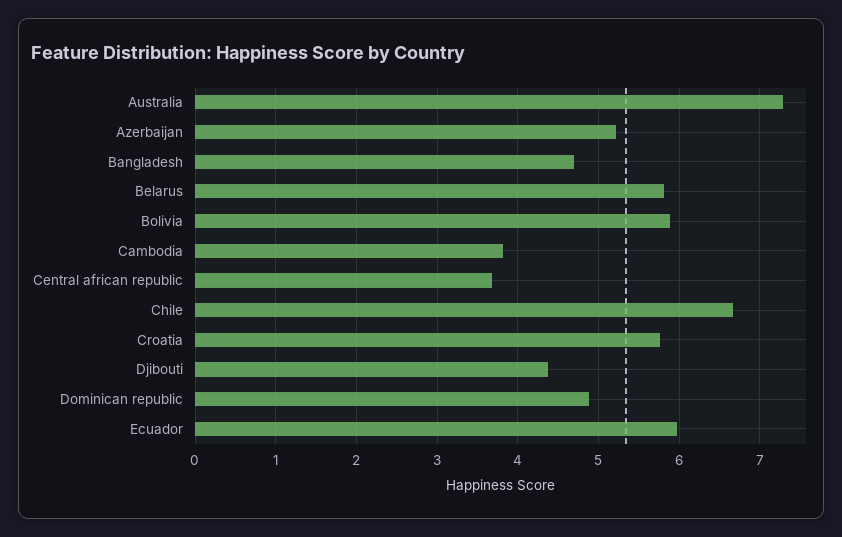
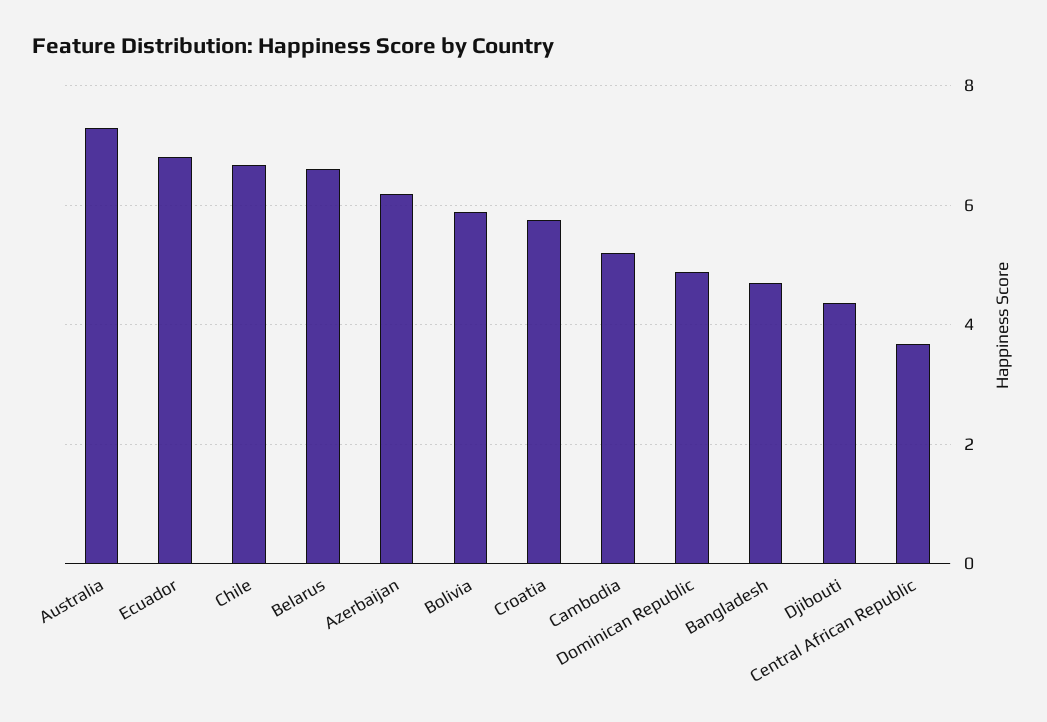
Azerbaijan: 5.2 -> 6.2
Belarus: 5.8 -> 6.6
Cambodia: 3.8 -> 5.2
Ecuador: 6 -> 6.8

